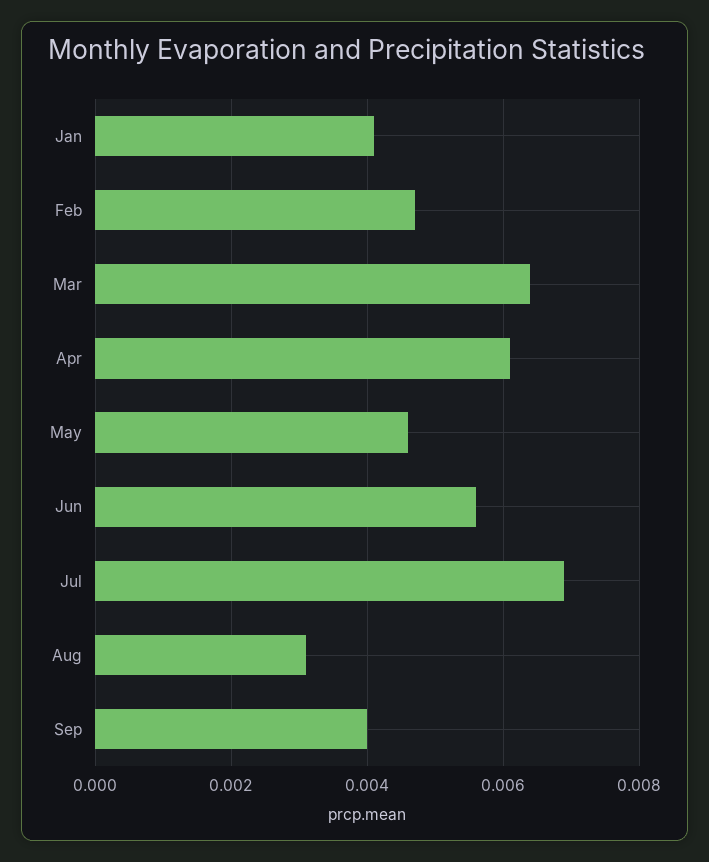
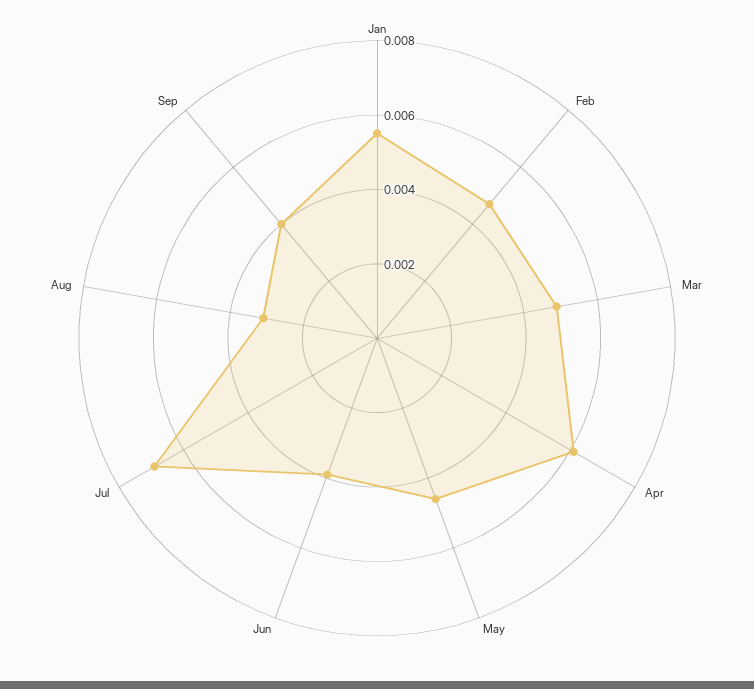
Jan: 0.004 -> 0.0055
Mar: 0.0065 -> 0.005
Jun: 0.0055 -> 0.004

